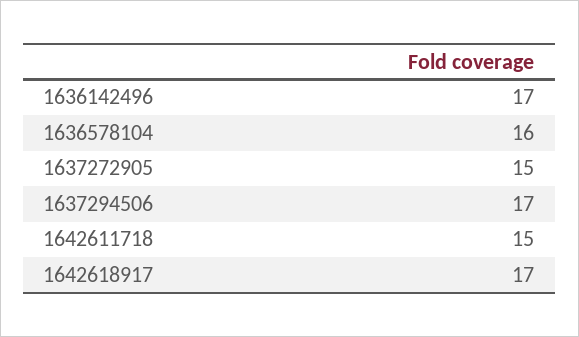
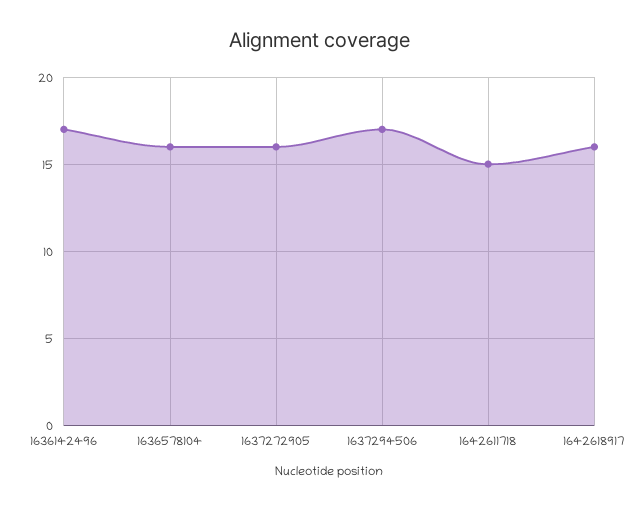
1637272905: 15 -> 16
1642618917: 17 -> 16

